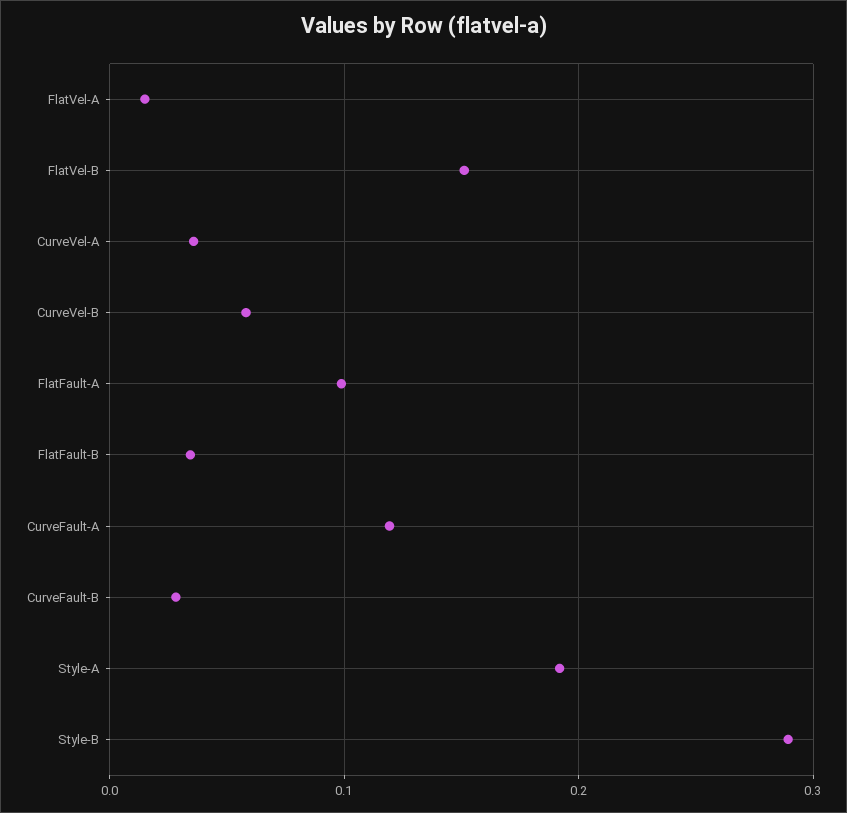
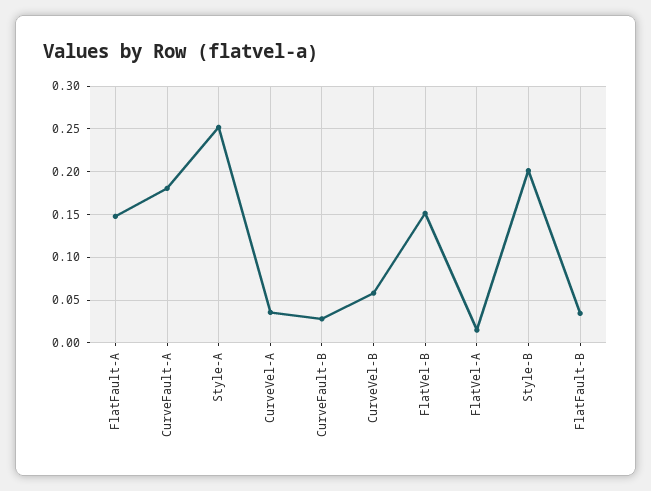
FlatFault-A: 0.1 -> 0.15
CurveFault-A: 0.12 -> 0.18
Style-A: 0.19 -> 0.25
Style-B: 0.29 -> 0.2

